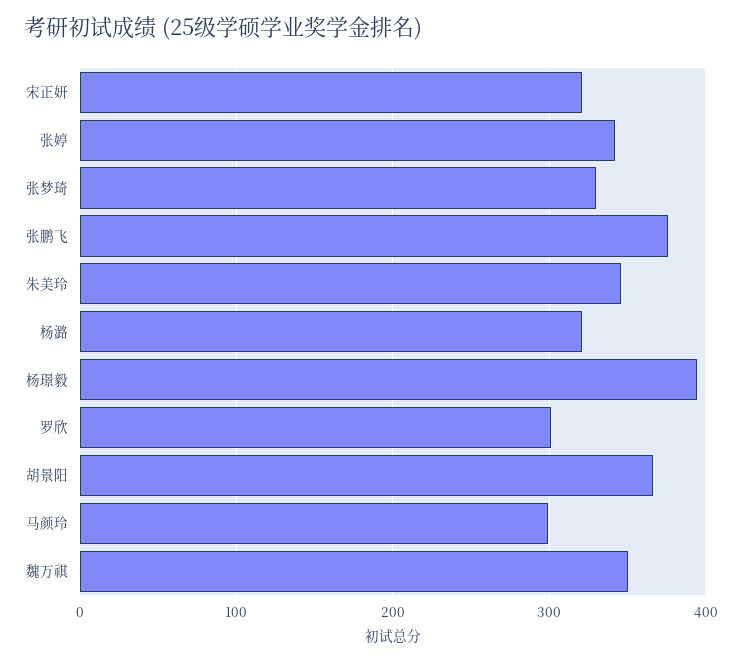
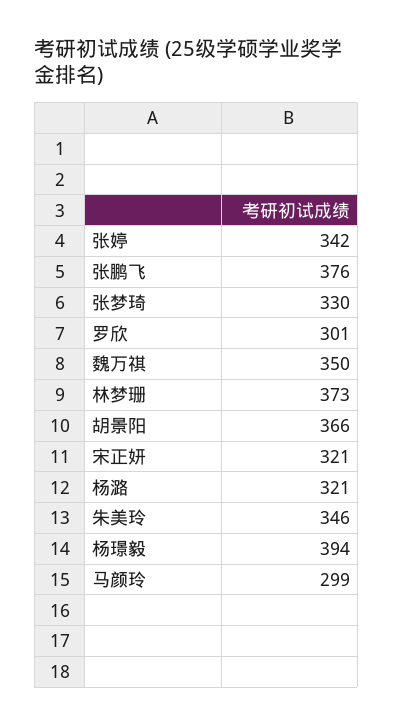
林梦珊: none -> 373

